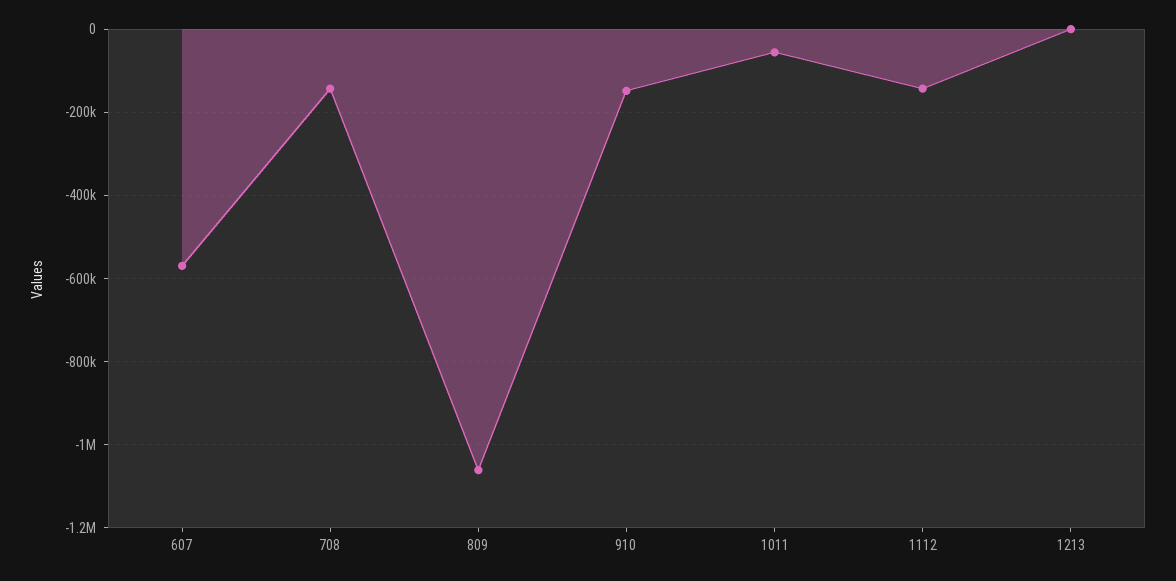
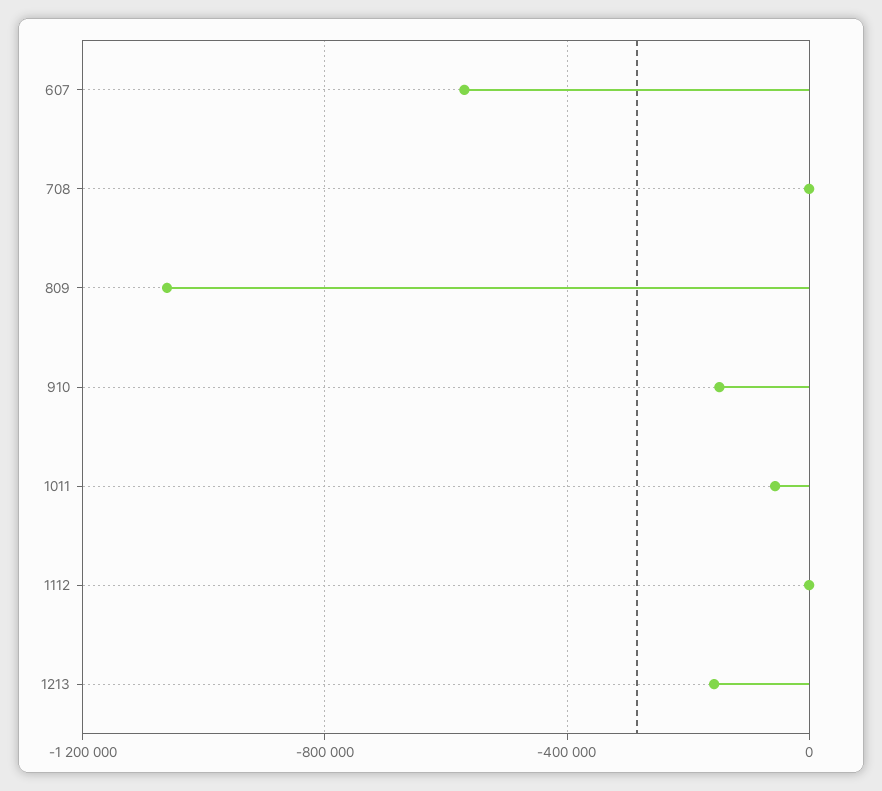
708: -140000 -> 0
1112: -140000 -> 0
1213: 0 -> -150000

